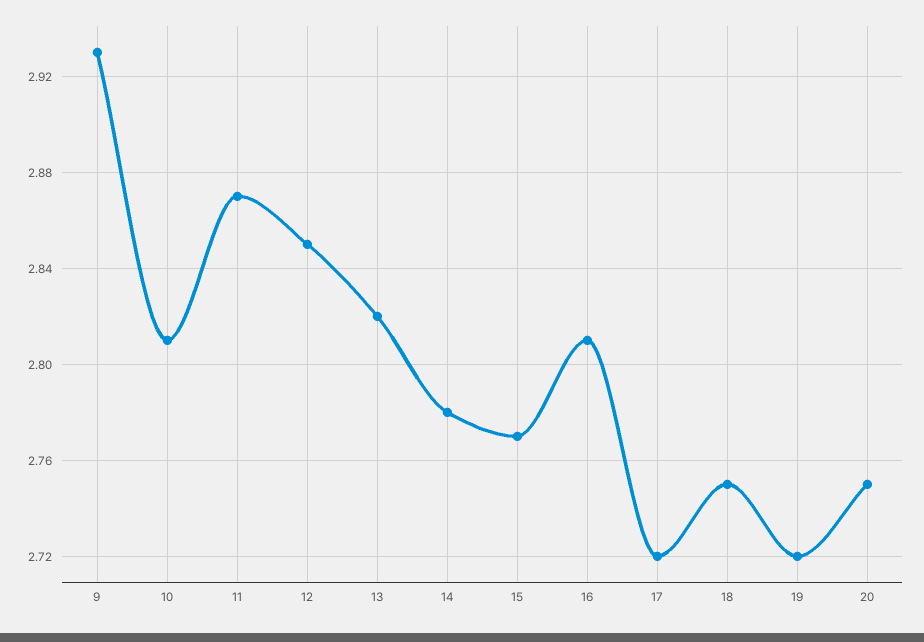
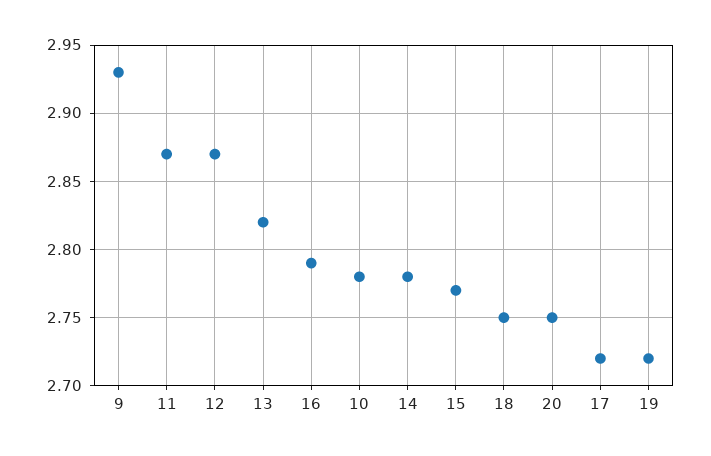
10: 2.81 -> 2.78
12: 2.85 -> 2.87
16: 2.81 -> 2.79

